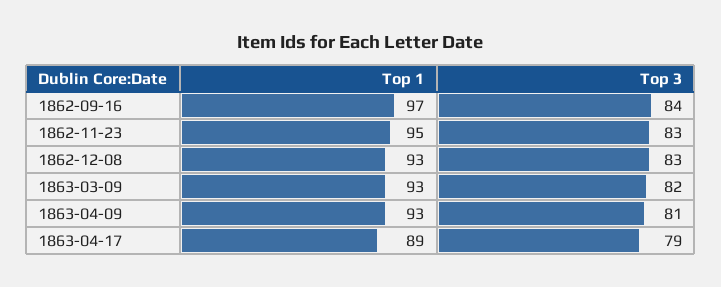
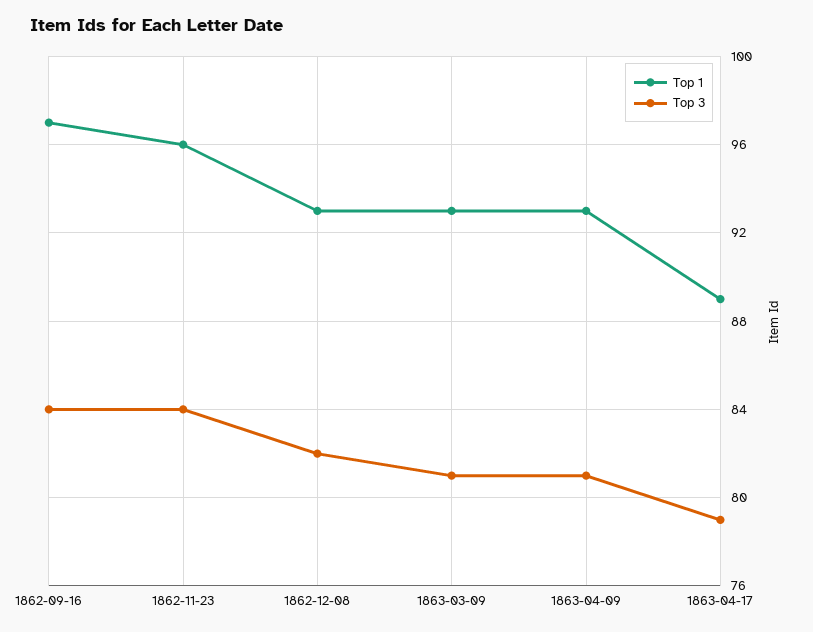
Top 1, 1862-11-23: 95 -> 96
Top 3, 1862-11-23: 83 -> 84
Top 3, 1862-12-08: 83 -> 82
Top 3, 1863-03-09: 82 -> 81

